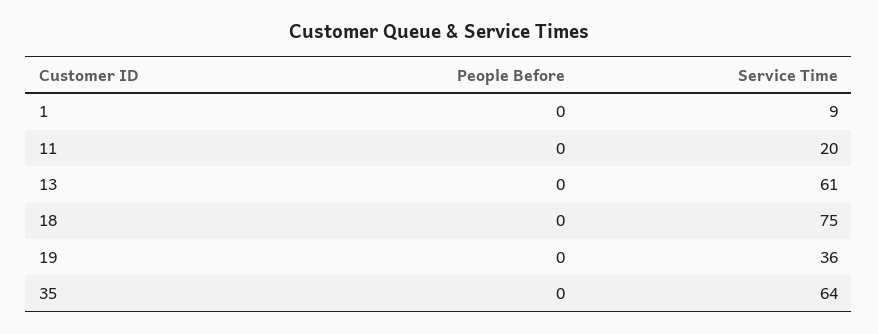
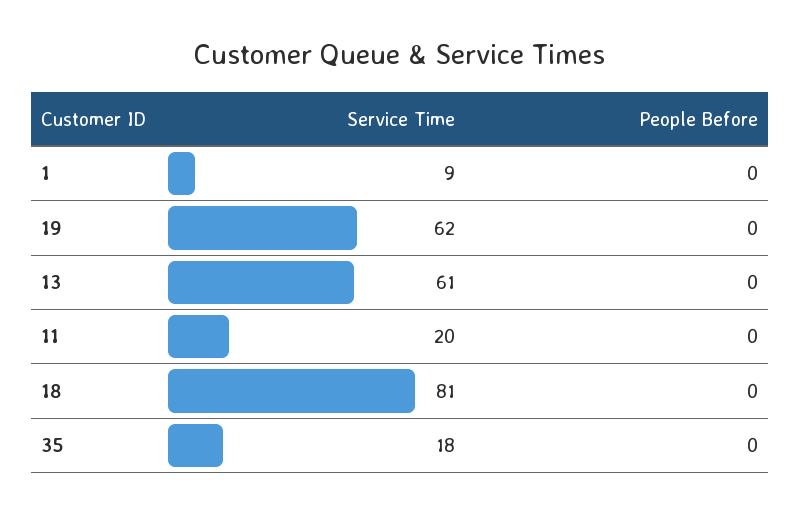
Service Time, 18: 75 -> 81
Service Time, 19: 36 -> 62
Service Time, 35: 64 -> 18

